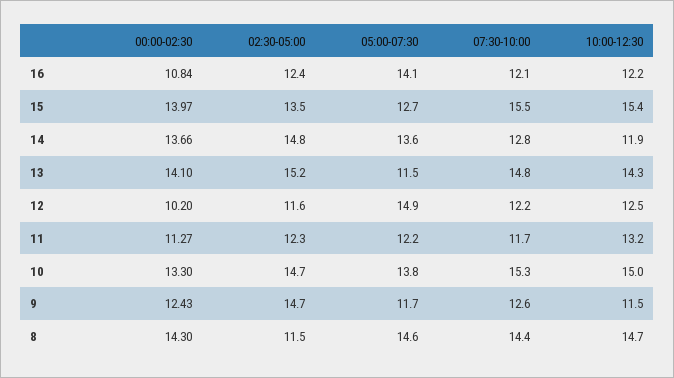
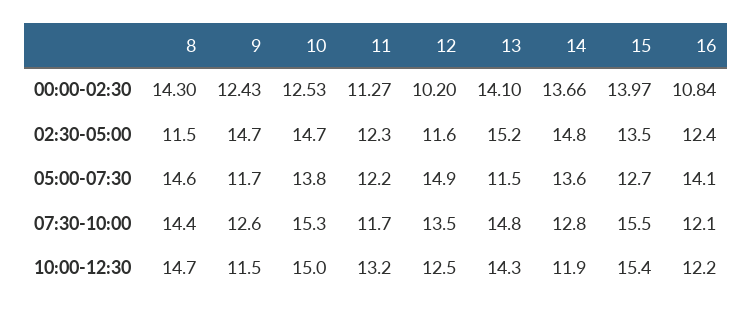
07:30-10:00, 12: 12.2 -> 13.5
00:00-02:30, 10: 13.3 -> 12.53

